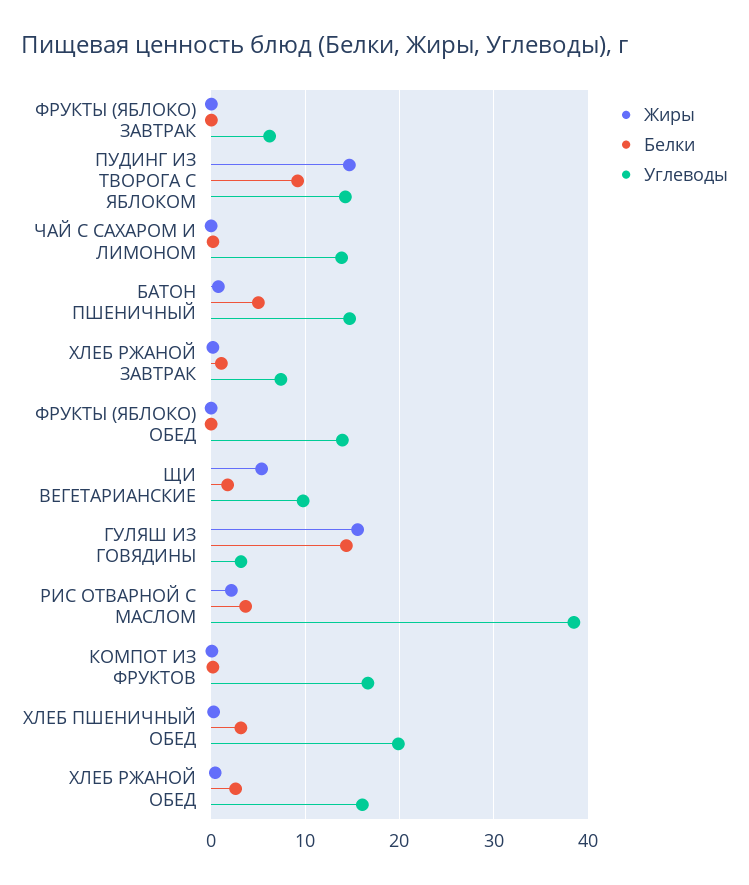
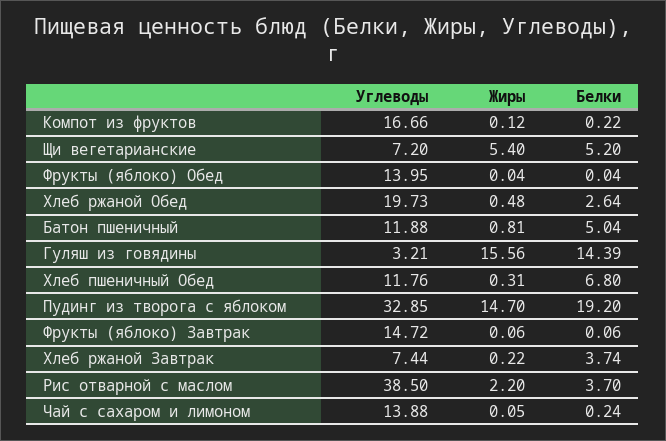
Углеводы, ФРУКТЫ (ЯБЛОКО) ЗАВТРАК: 6 -> 14.72
Белки, ПУДИНГ ИЗ ТВОРОГА С ЯБЛОКОМ: 9 -> 19.2
Углеводы, ПУДИНГ ИЗ ТВОРОГА С ЯБЛОКОМ: 14 -> 32.85
Углеводы, БАТОН ПШЕНИЧНЫЙ: 15 -> 11.88
Белки, ХЛЕБ РЖАНОЙ ЗАВТРАК: 1 -> 3.74
Белки, ЩИ ВЕГЕТАРИАНСКИЕ: 2 -> 5.2
Углеводы, ЩИ ВЕГЕТАРИАНСКИЕ: 10 -> 7.2
Белки, ХЛЕБ ПШЕНИЧНЫЙ ОБЕД: 3 -> 6.8
Углеводы, ХЛЕБ ПШЕНИЧНЫЙ ОБЕД: 20 -> 11.76
Углеводы, ХЛЕБ РЖАНОЙ ОБЕД: 16 -> 19.73

